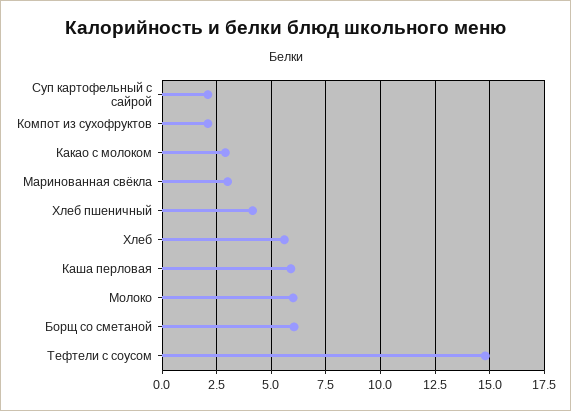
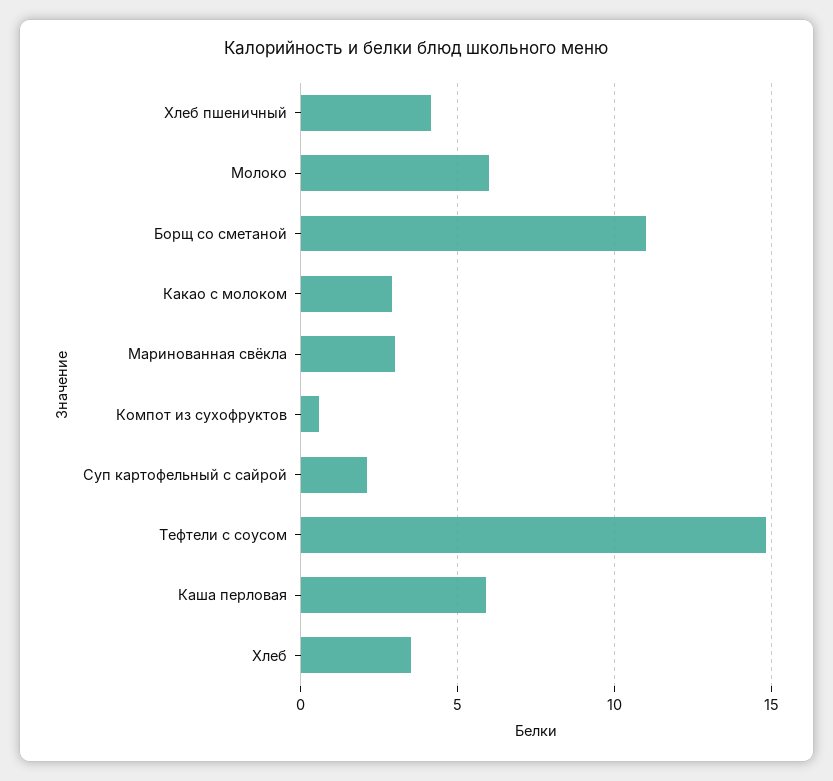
Компот из сухофруктов: 2 -> 0.5
Хлеб: 5.5 -> 3.5
Борщ со сметаной: 6 -> 11

